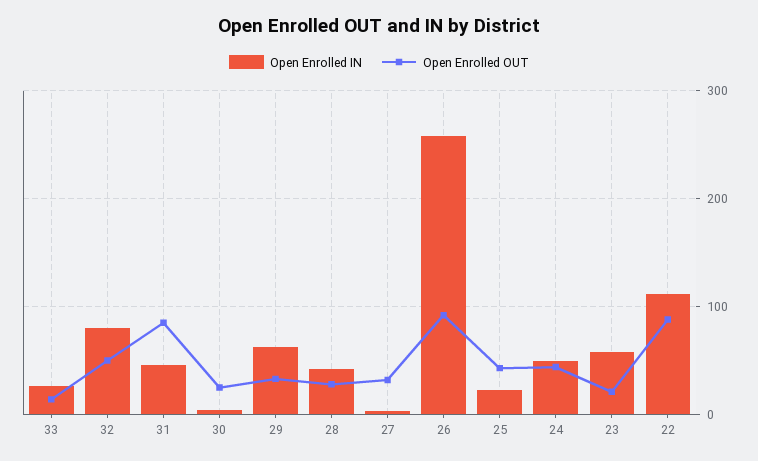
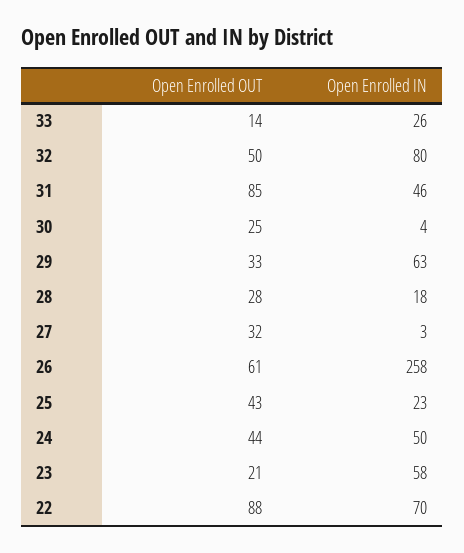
Open Enrolled IN, 28: 40 -> 18
Open Enrolled OUT, 26: 90 -> 61
Open Enrolled IN, 22: 110 -> 70

